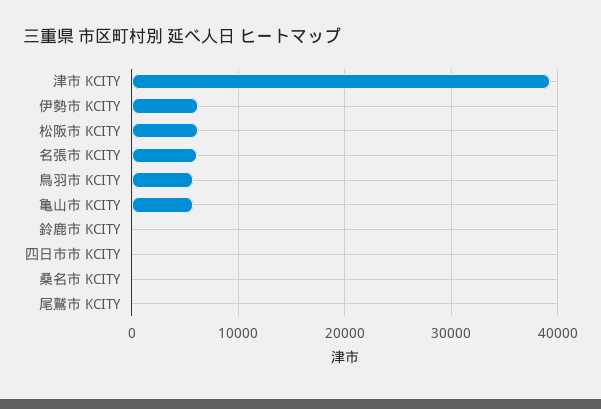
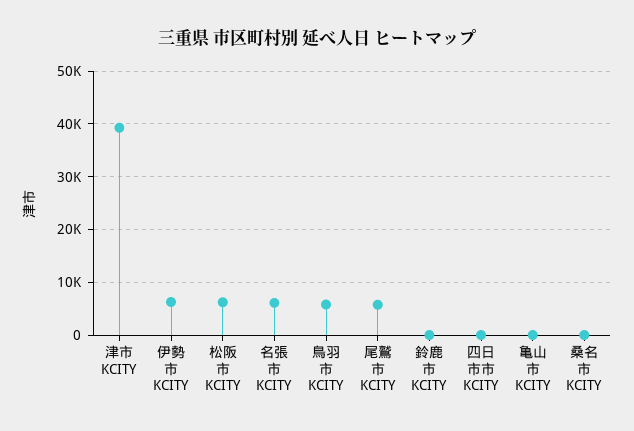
亀山市 KCITY: 6000 -> 0
尾鷲市 KCITY: 0 -> 6000

